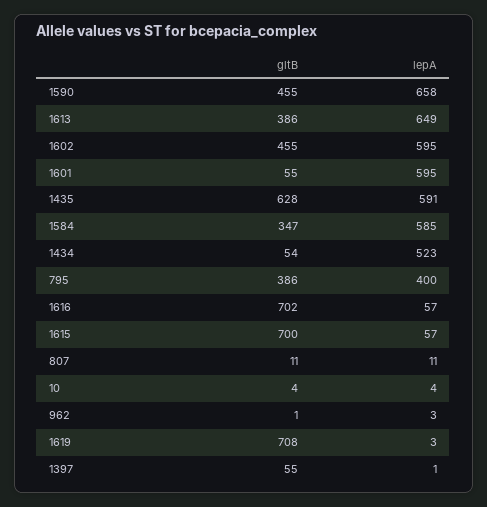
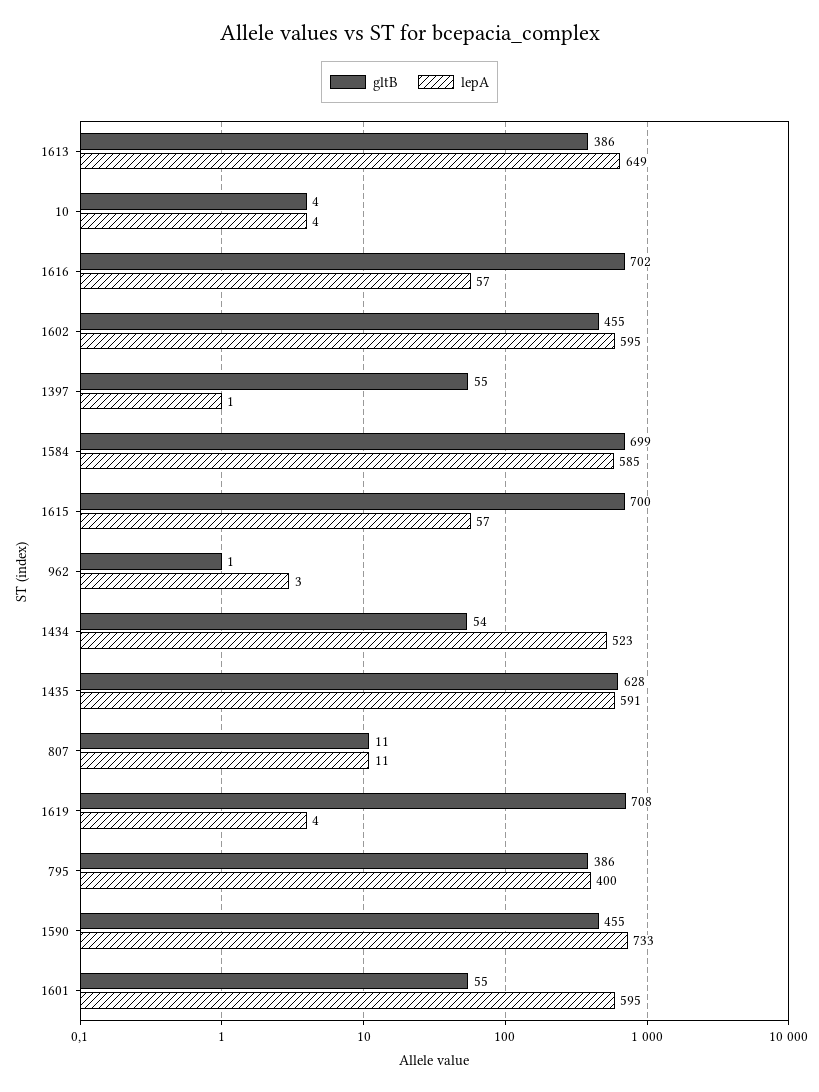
lepA, 1590: 658 -> 733
gltB, 1584: 347 -> 699
lepA, 1619: 3 -> 4

